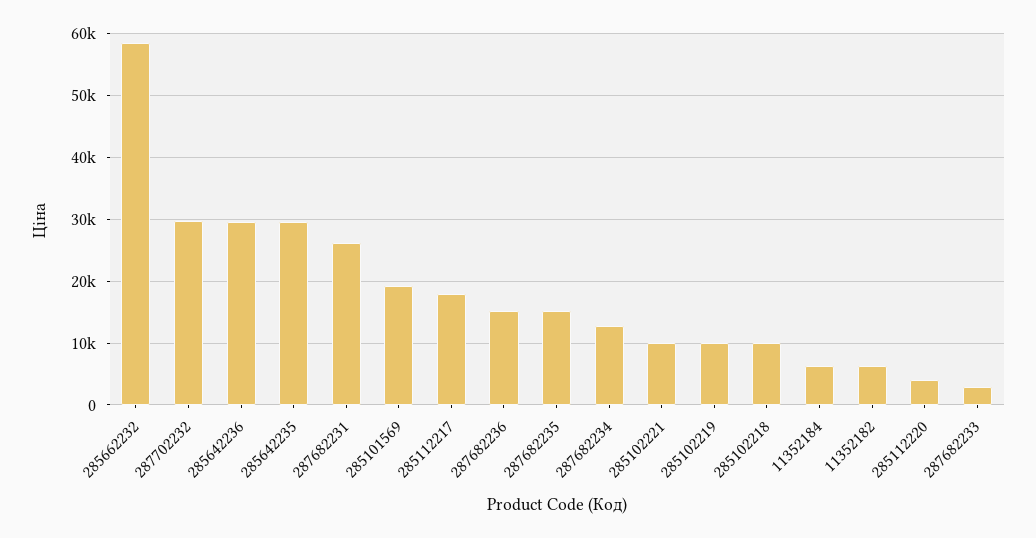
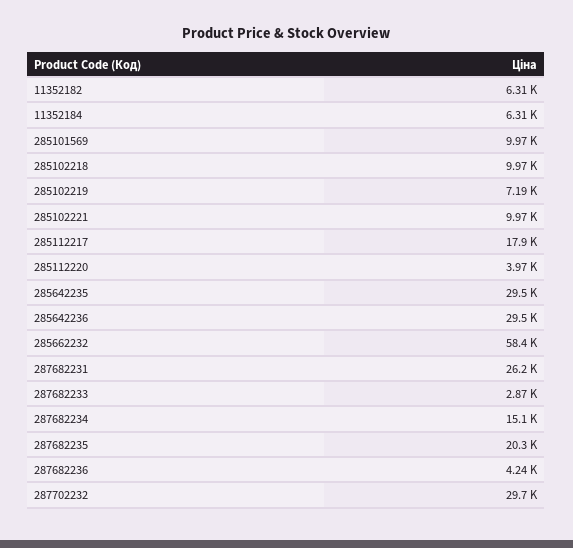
285101569: 19000 -> 9970
287682236: 15000 -> 4240
287682235: 15000 -> 20300
287682234: 13000 -> 15100
285102219: 10000 -> 7190

